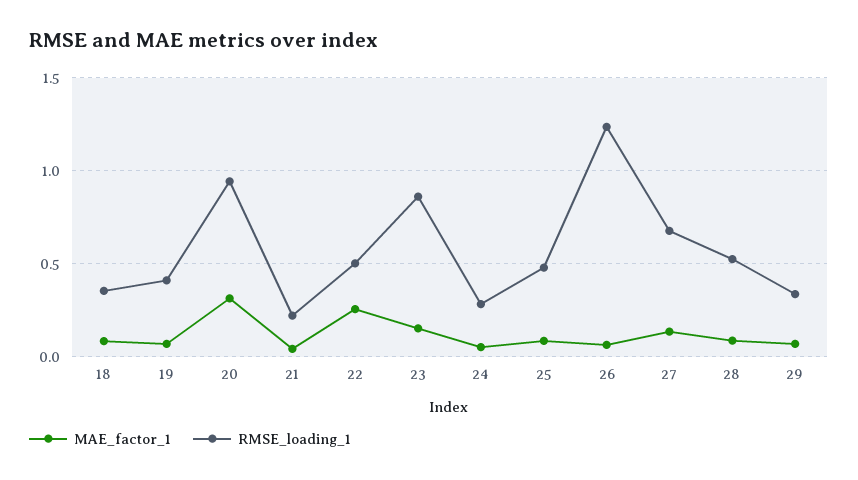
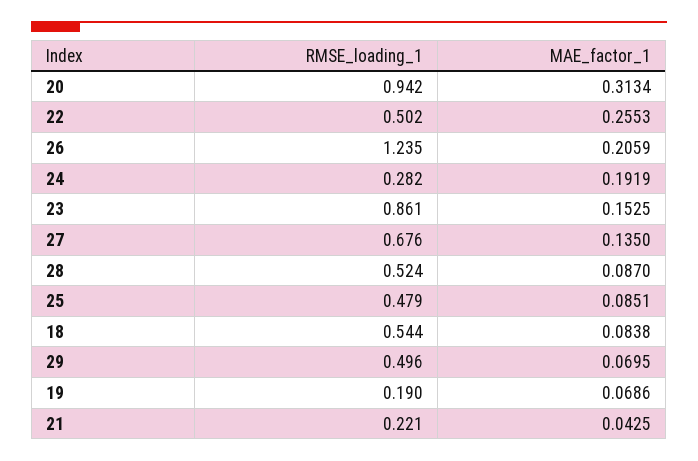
RMSE_loading_1, 18: 0.35 -> 0.544
RMSE_loading_1, 19: 0.4 -> 0.19
MAE_factor_1, 24: 0.05 -> 0.1919
MAE_factor_1, 26: 0.05 -> 0.2059
RMSE_loading_1, 29: 0.35 -> 0.496

